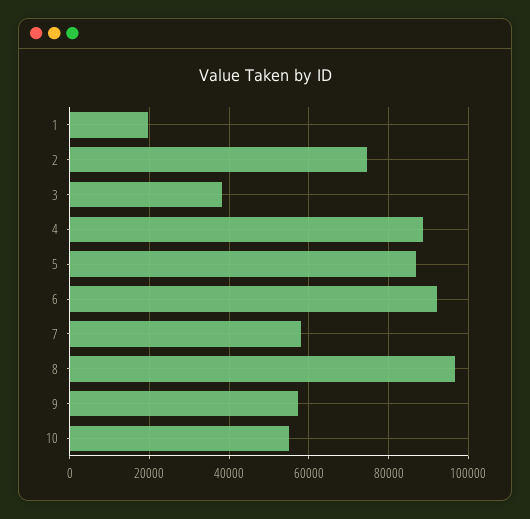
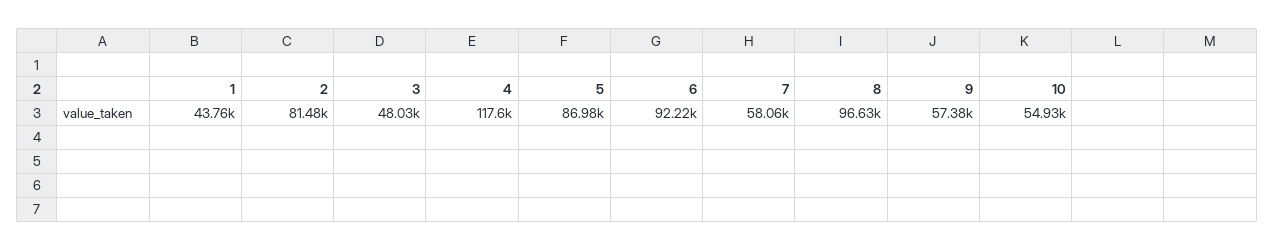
1: 20000 -> 43760
2: 74000 -> 81480
3: 38000 -> 48030
4: 88000 -> 117600

